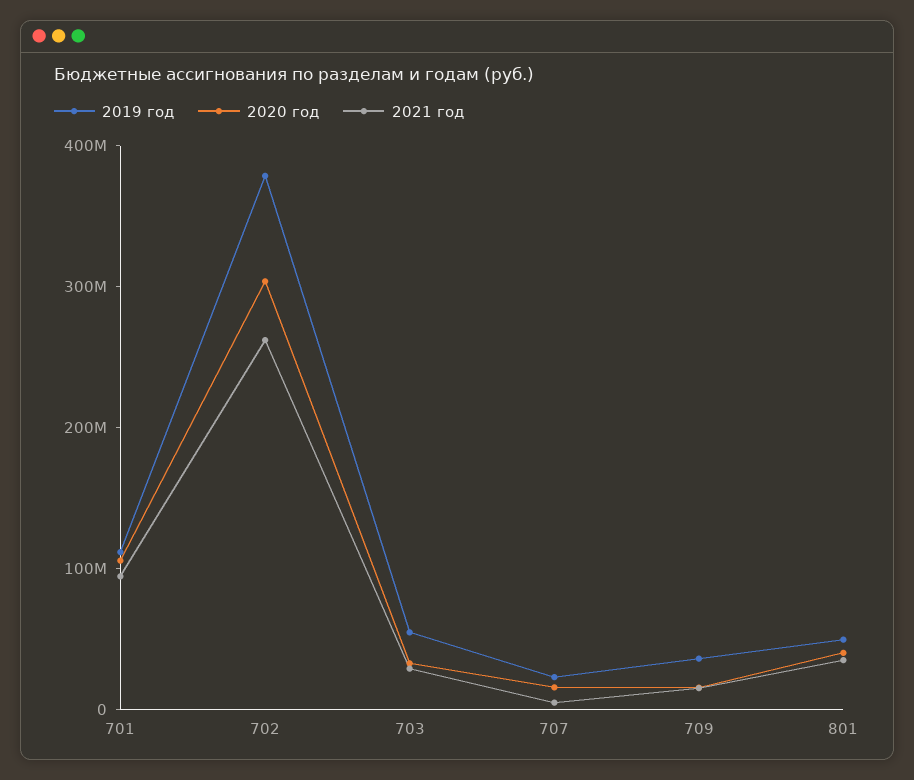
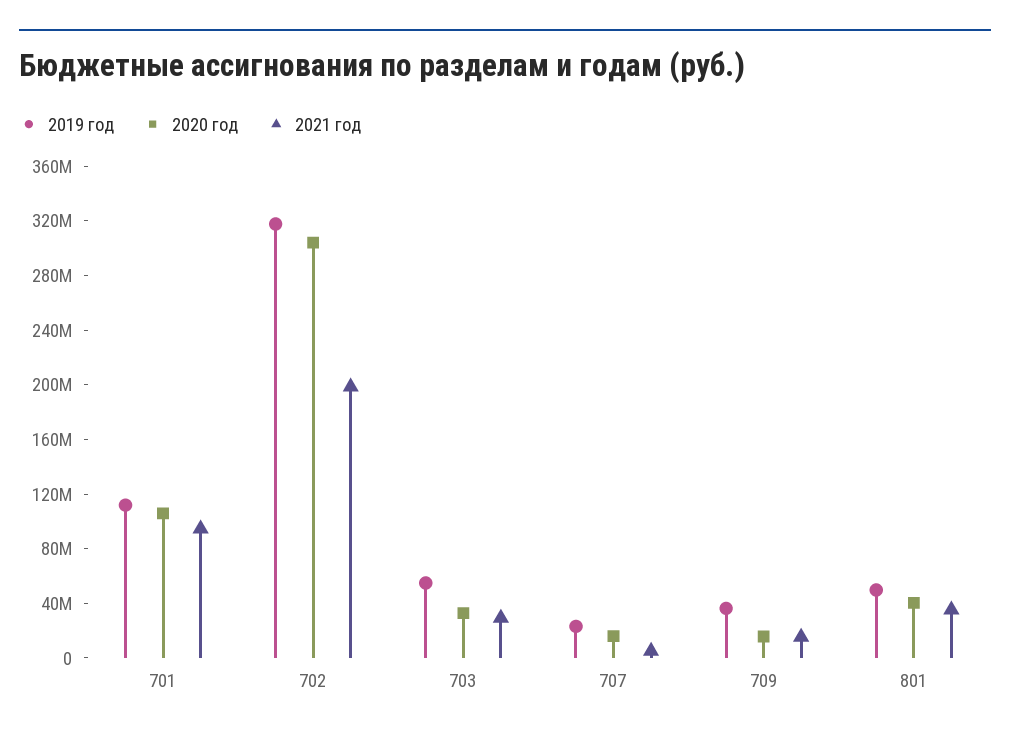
2019 год, 702: 380000000 -> 320000000
2021 год, 702: 260000000 -> 200000000

